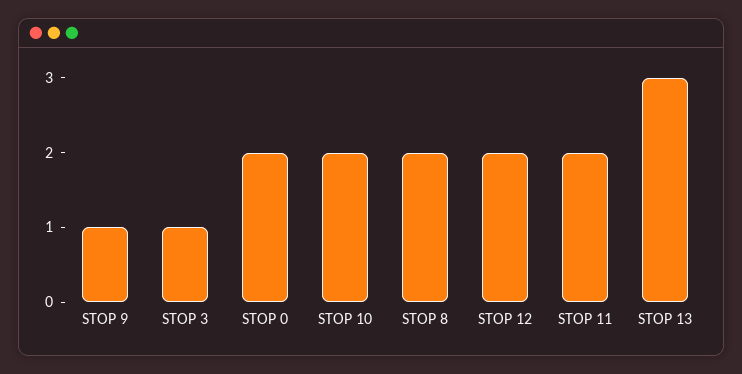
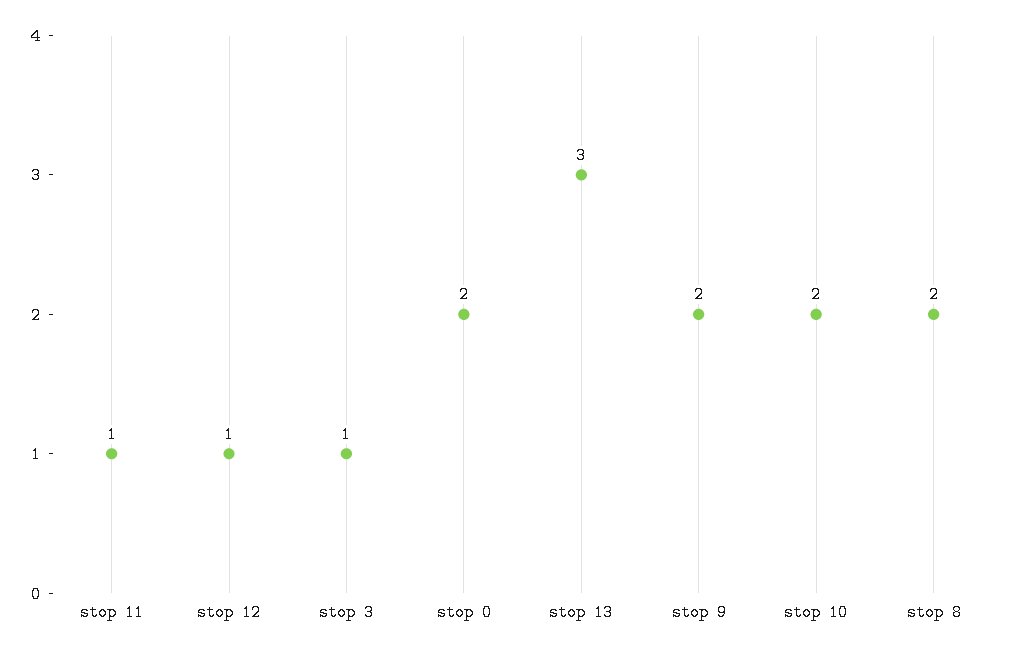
STOP 9: 1 -> 2
STOP 12: 2 -> 1
STOP 11: 2 -> 1

